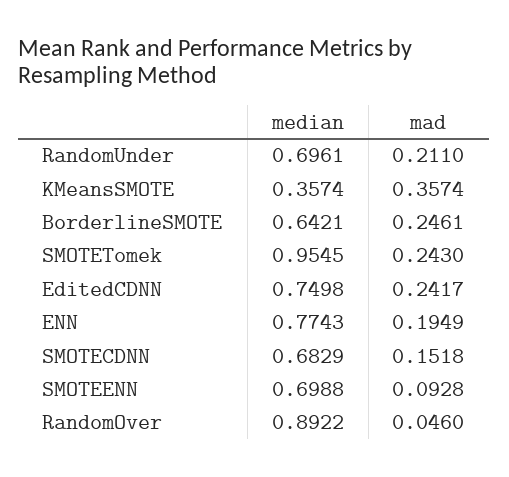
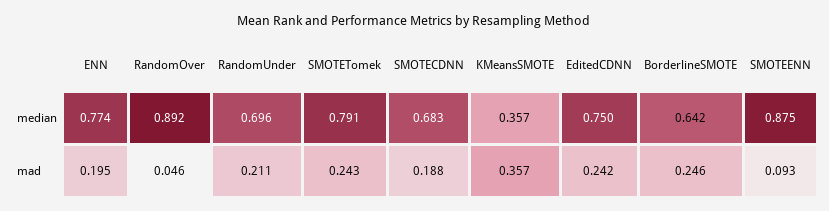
median, SMOTETomek: 0.9545 -> 0.791
mad, SMOTECDNN: 0.1518 -> 0.188
median, SMOTEENN: 0.6988 -> 0.875

